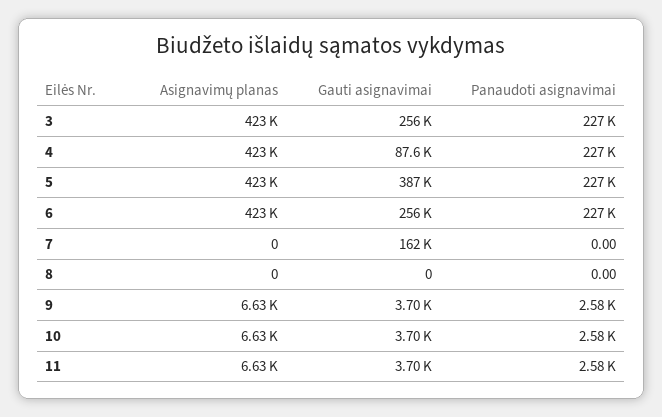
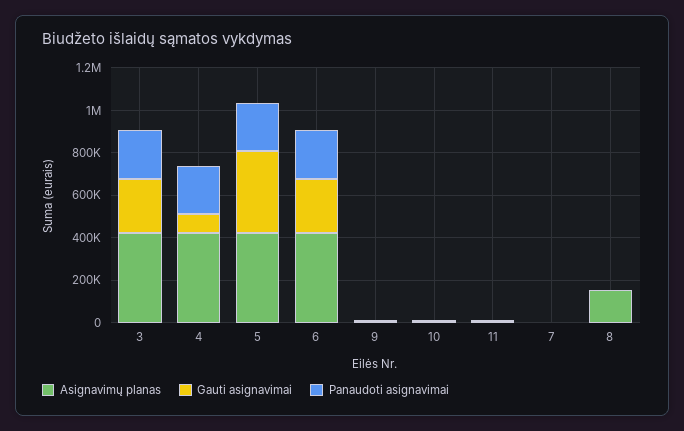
Gauti asignavimai, 7: 162000 -> 0
Asignavimų planas, 8: 0 -> 150000

